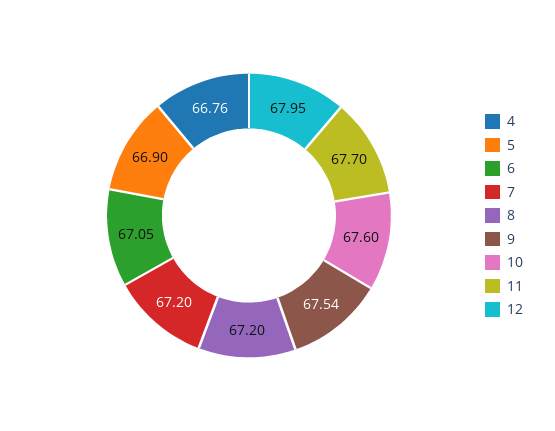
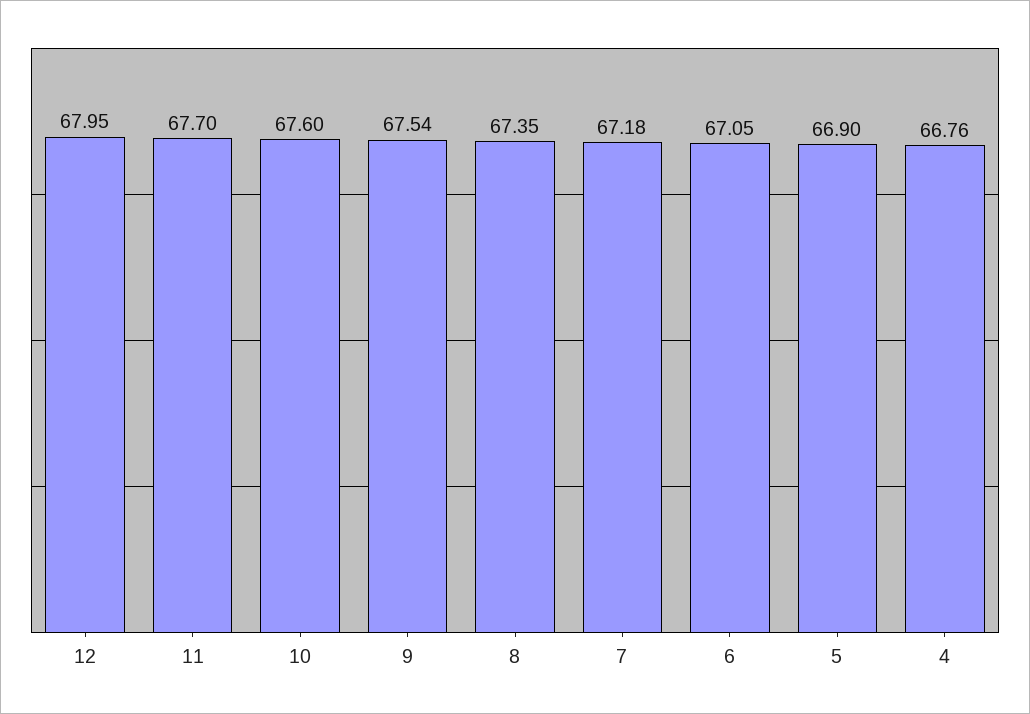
7: 67.2 -> 67.18
8: 67.2 -> 67.35

